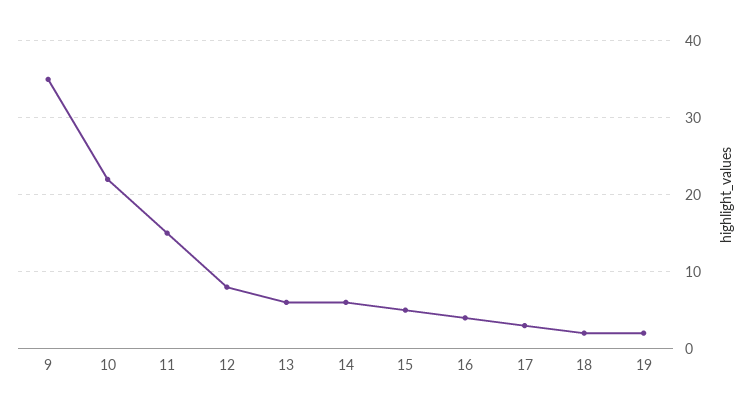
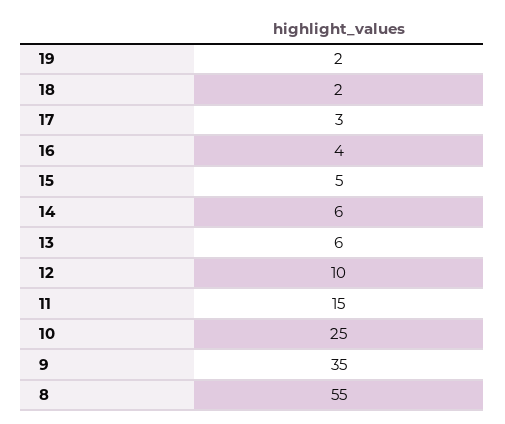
10: 22 -> 25
12: 8 -> 10
8: none -> 55

